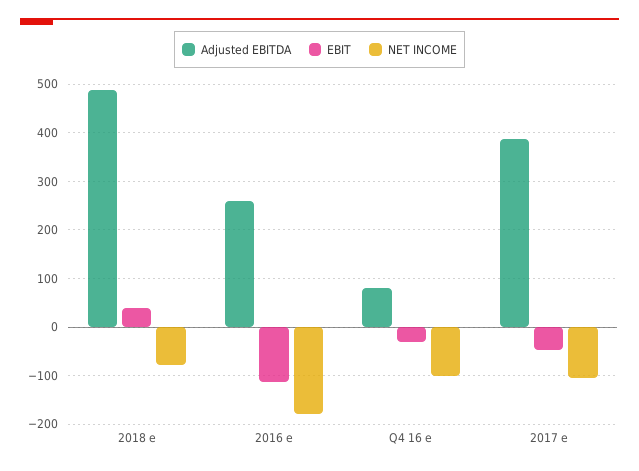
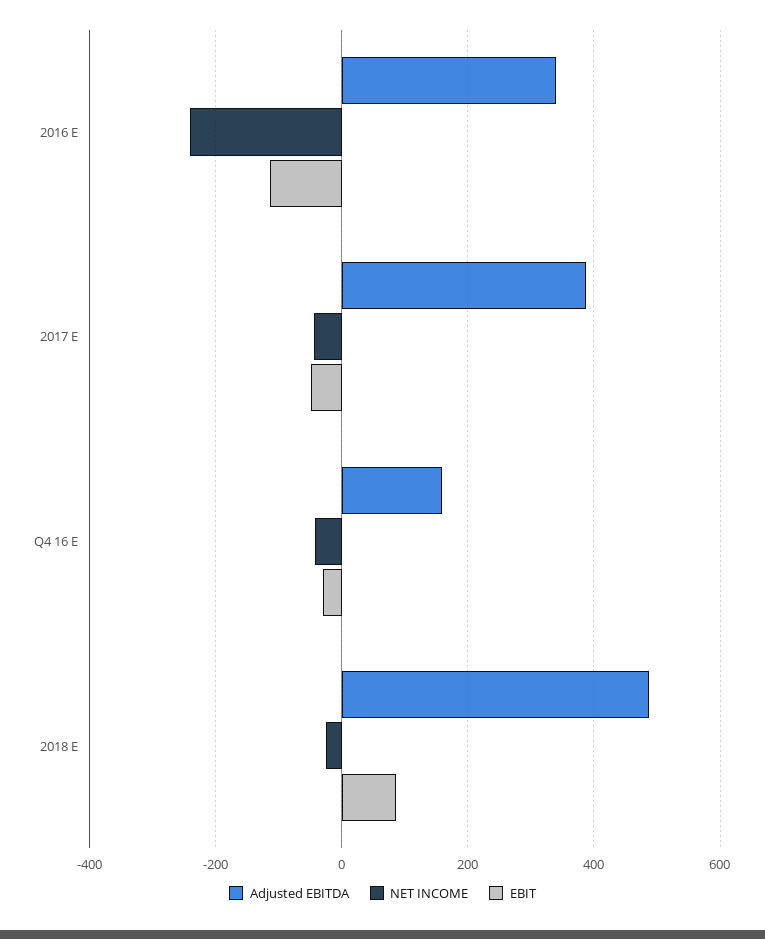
EBIT, 2018 e: 40 -> 80
NET INCOME, 2018 e: -80 -> -20
Adjusted EBITDA, 2016 e: 260 -> 340
NET INCOME, 2016 e: -180 -> -240
Adjusted EBITDA, Q4 16 e: 80 -> 160
NET INCOME, Q4 16 e: -100 -> -40
NET INCOME, 2017 e: -100 -> -40

